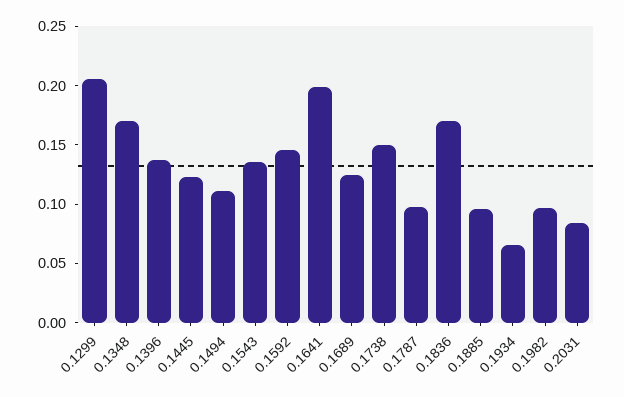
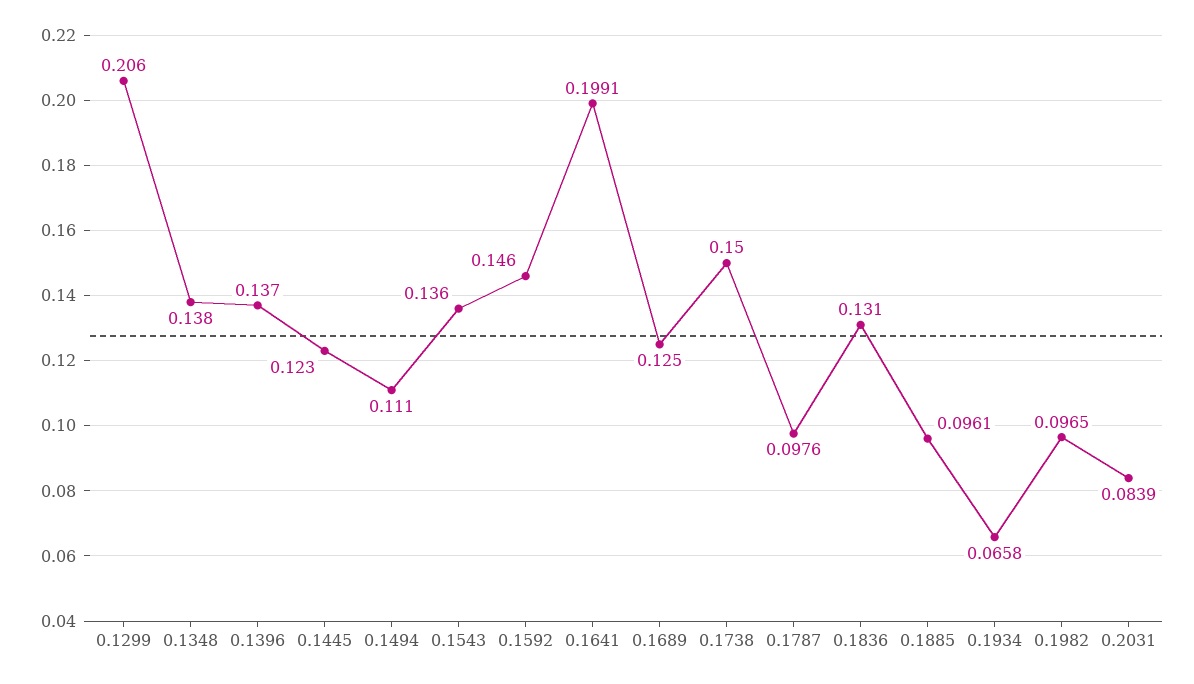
0.1348: 0.17 -> 0.138
0.1836: 0.17 -> 0.131

